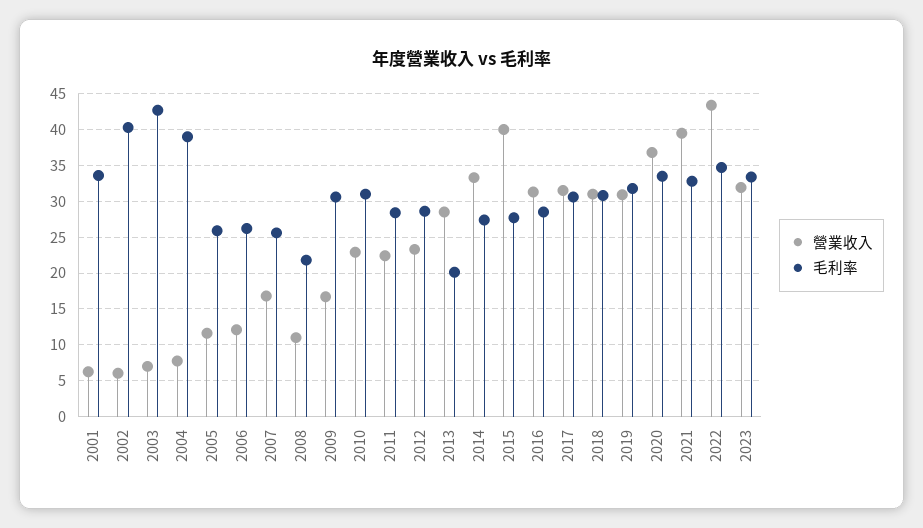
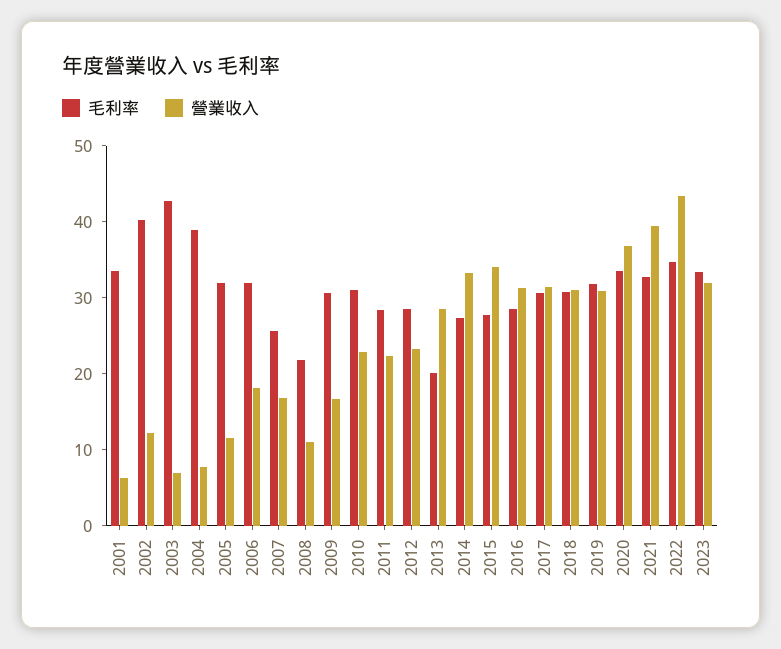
營業收入, 2002: 6 -> 12
毛利率, 2005: 26 -> 32
營業收入, 2006: 12 -> 18
毛利率, 2006: 26 -> 32
營業收入, 2015: 40 -> 34

